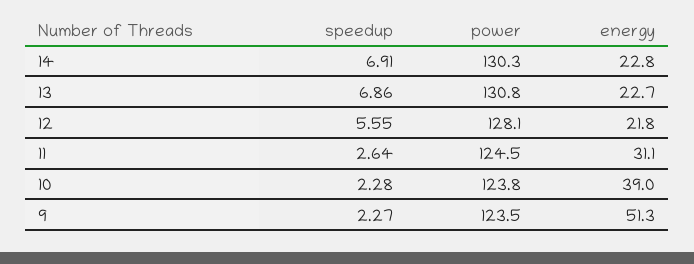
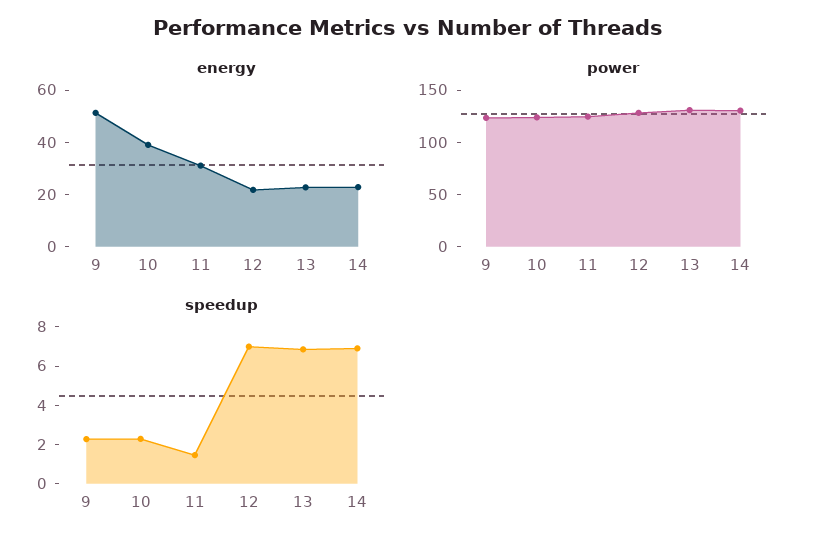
speedup, 12: 5.55 -> 7
speedup, 11: 2.64 -> 1.5

